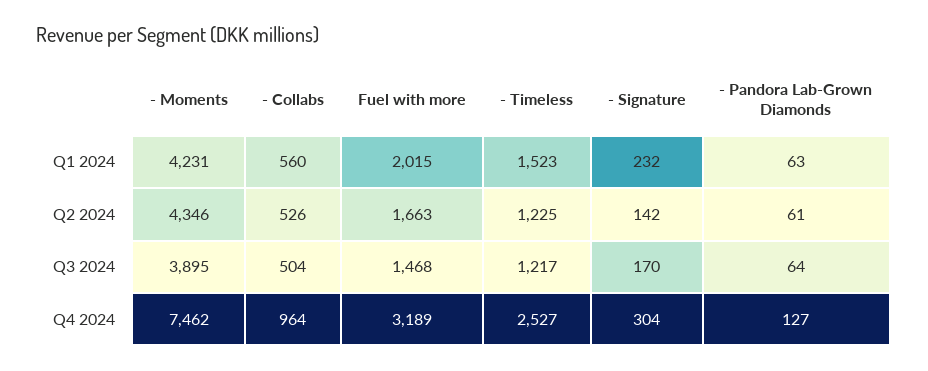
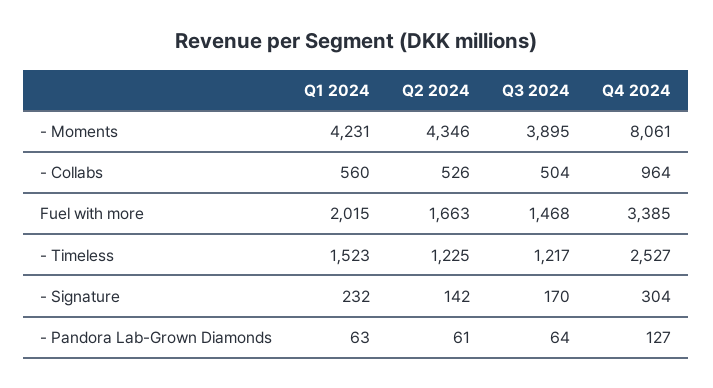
- Moments, Q4 2024: 7462 -> 8061
Fuel with more, Q4 2024: 3189 -> 3385

